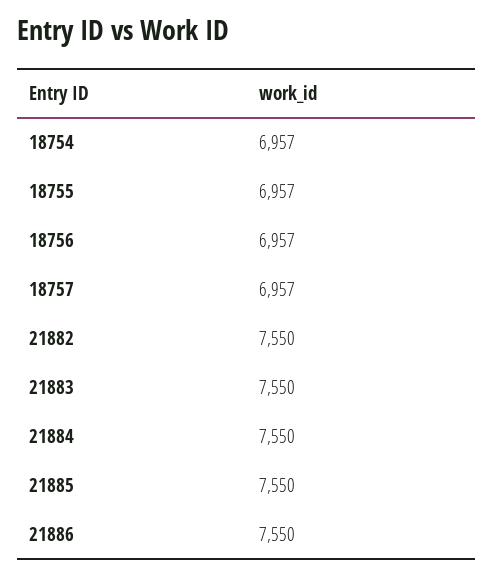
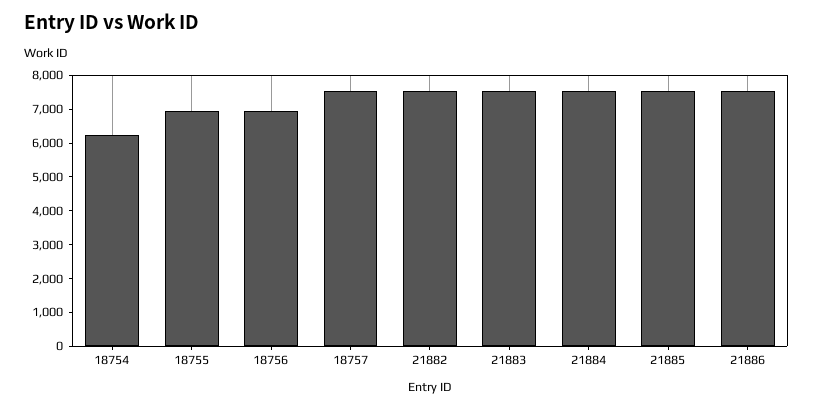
18754: 6957 -> 6250
18757: 6957 -> 7500

